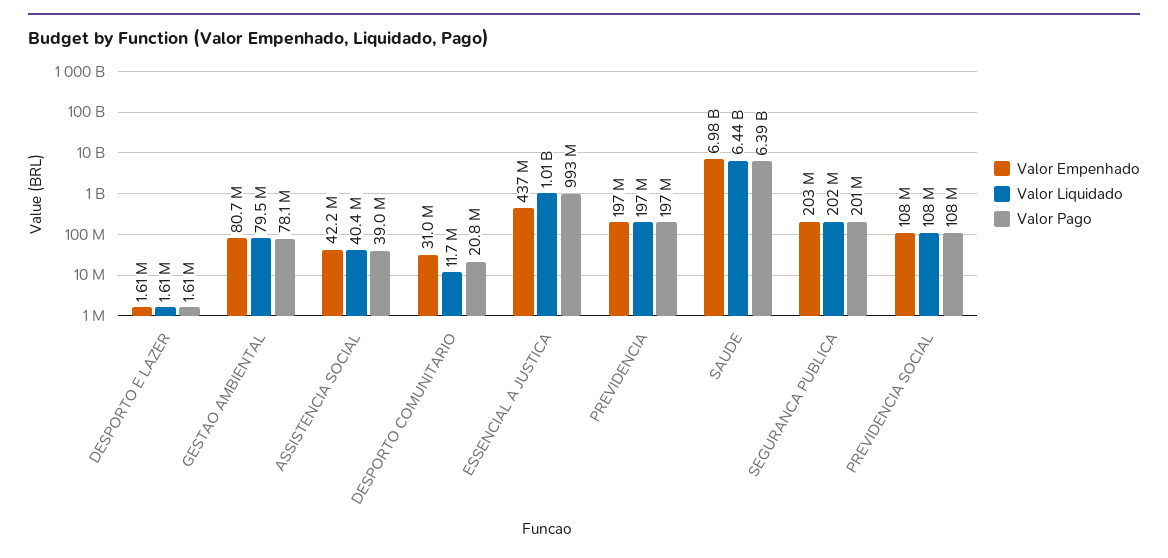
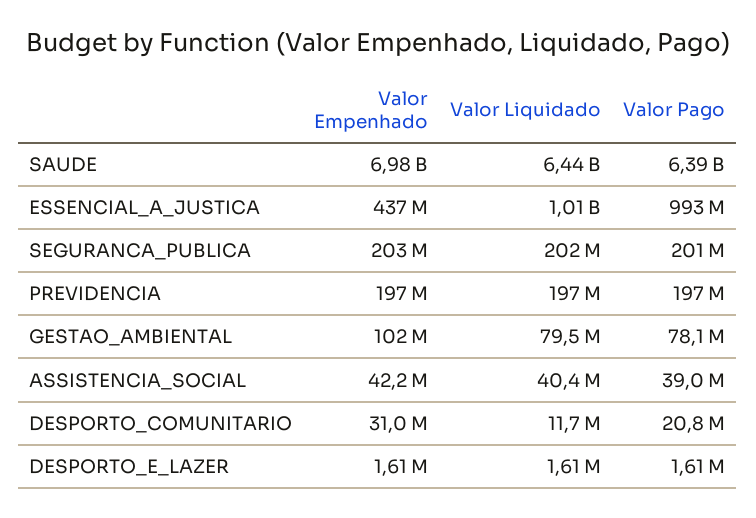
Valor Empenhado, GESTAO AMBIENTAL: 80700000 -> 102000000
Valor Empenhado, PREVIDENCIA SOCIAL: 108000000 -> none
Valor Liquidado, PREVIDENCIA SOCIAL: 108000000 -> none
Valor Pago, PREVIDENCIA SOCIAL: 108000000 -> none

